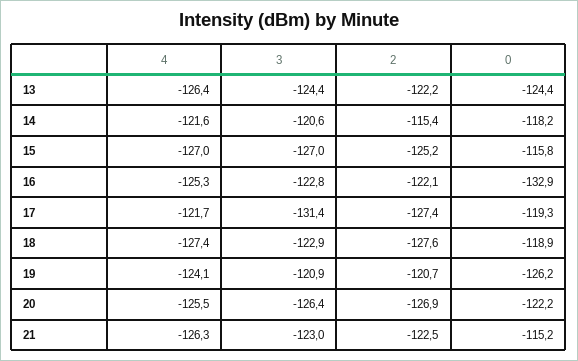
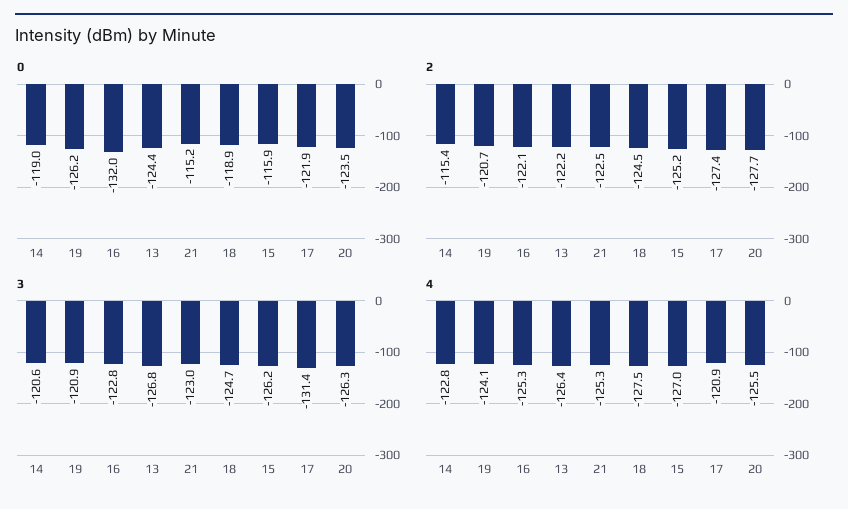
3, 13: -124.4 -> -126.8
4, 14: -121.6 -> -122.8
0, 14: -118.2 -> -119
3, 15: -127 -> -126.2
0, 15: -115.8 -> -115.9
0, 16: -132.9 -> -132
4, 17: -121.7 -> -120.9
0, 17: -119.3 -> -121.9
4, 18: -127.4 -> -127.5
3, 18: -122.9 -> -124.7
2, 18: -127.6 -> -124.5
3, 20: -126.4 -> -126.3
2, 20: -126.9 -> -127.7
0, 20: -122.2 -> -123.5
4, 21: -126.3 -> -125.3

